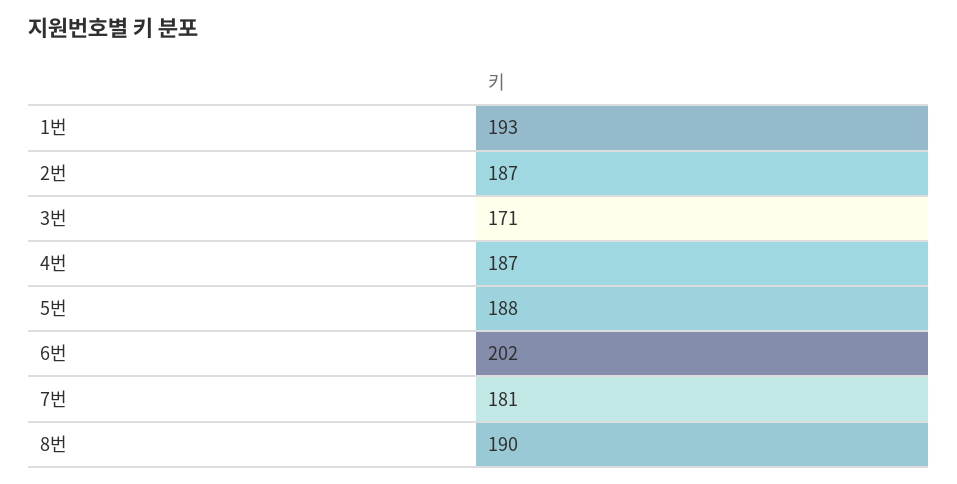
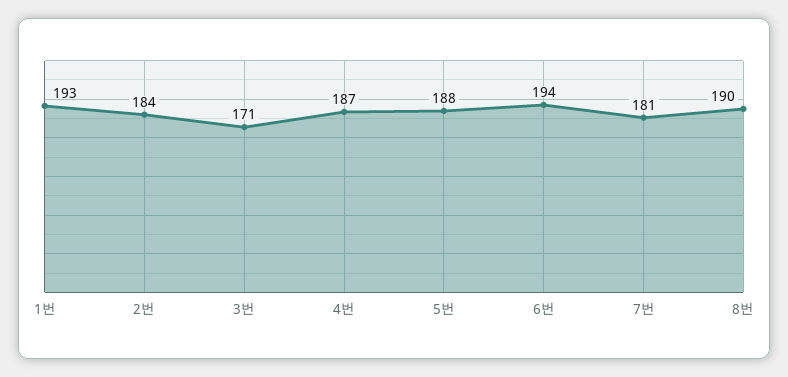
2번: 187 -> 184
6번: 202 -> 194

